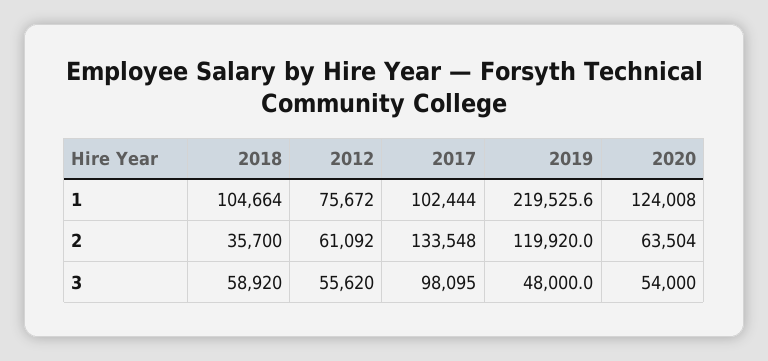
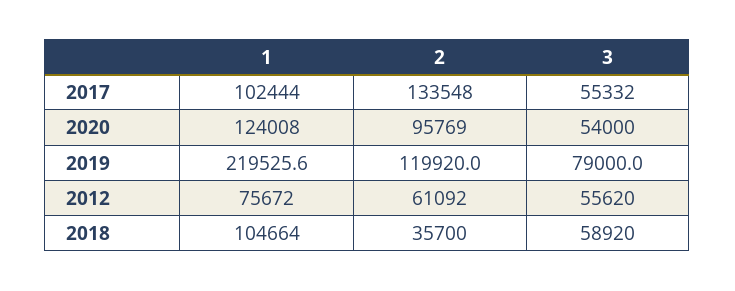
2020, 2: 63504 -> 95769
2017, 3: 98095 -> 55332
2019, 3: 48000 -> 79000

